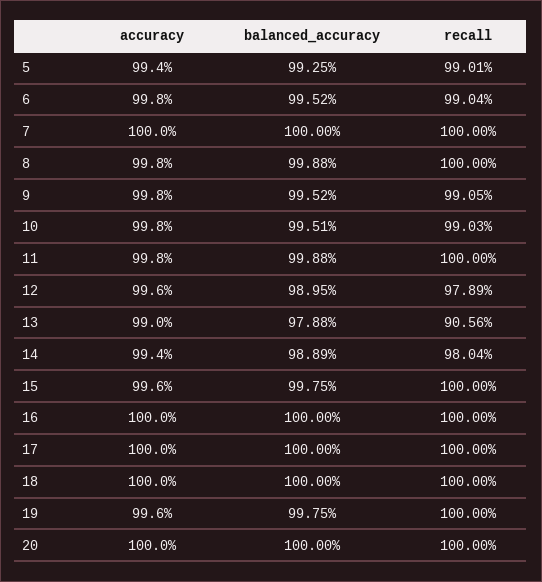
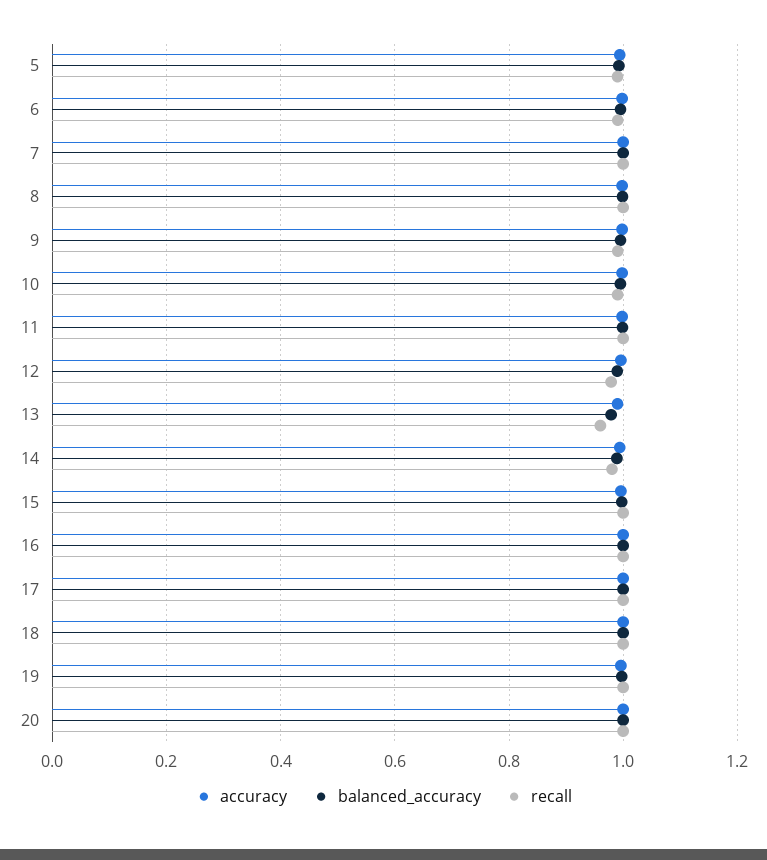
recall, 13: 0.9056 -> 0.96

